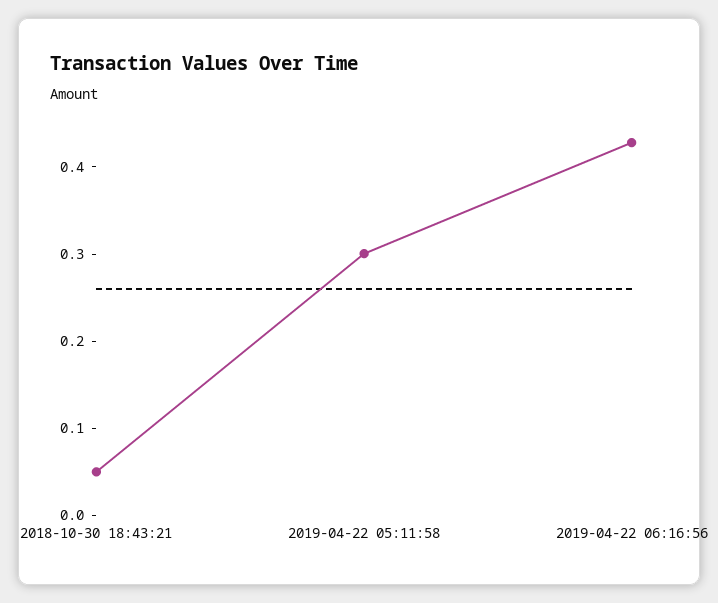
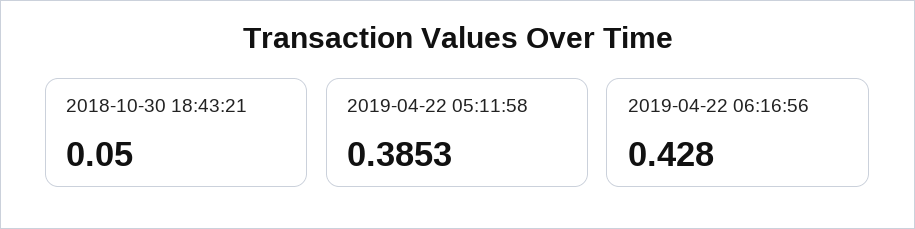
2019-04-22 05:11:58: 0.3 -> 0.3853

